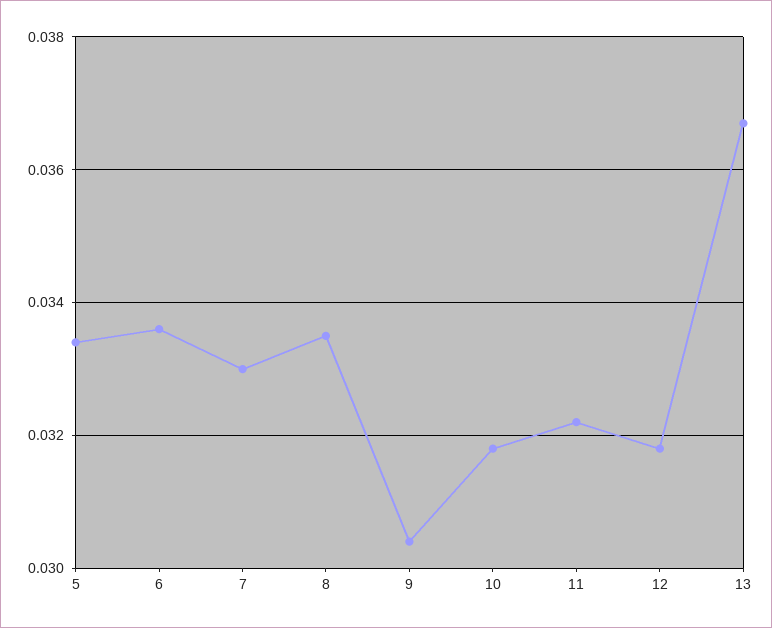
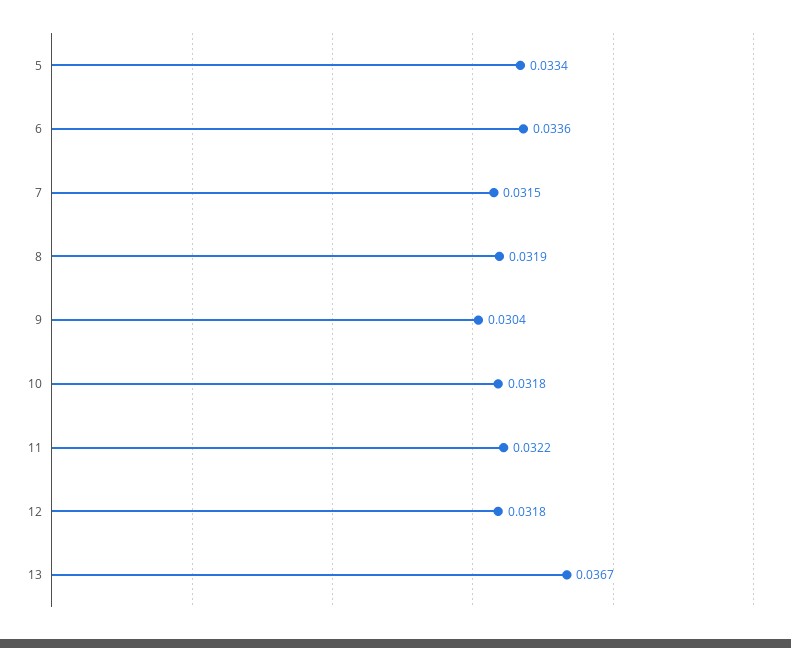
7: 0.033 -> 0.0315
8: 0.0335 -> 0.0319

